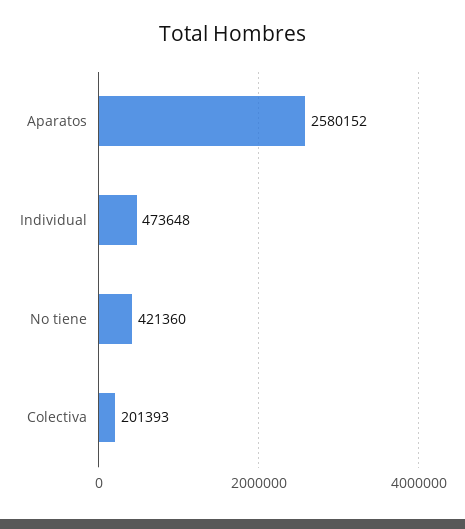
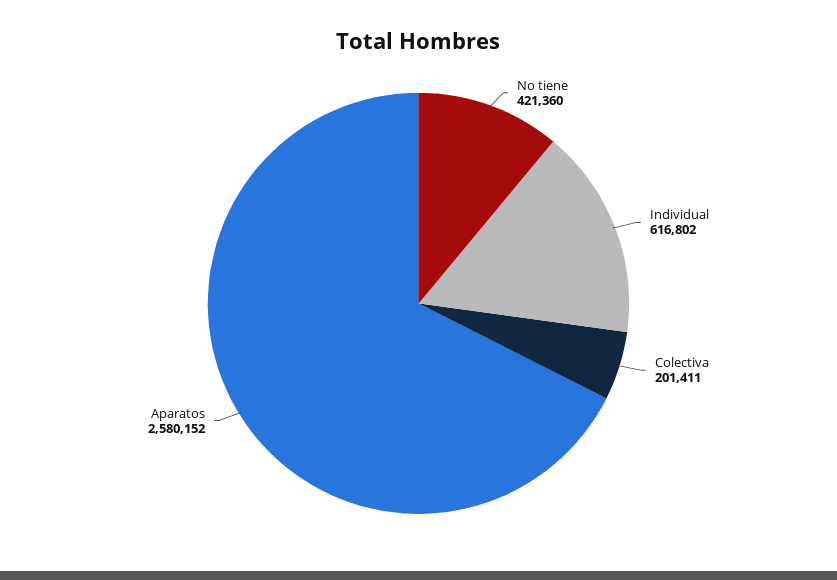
Individual: 473648 -> 616802
Colectiva: 201393 -> 201411

